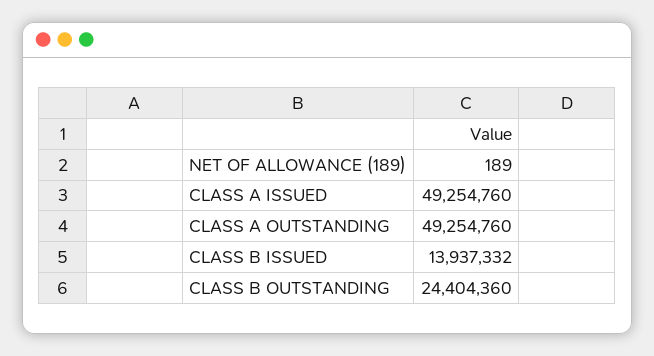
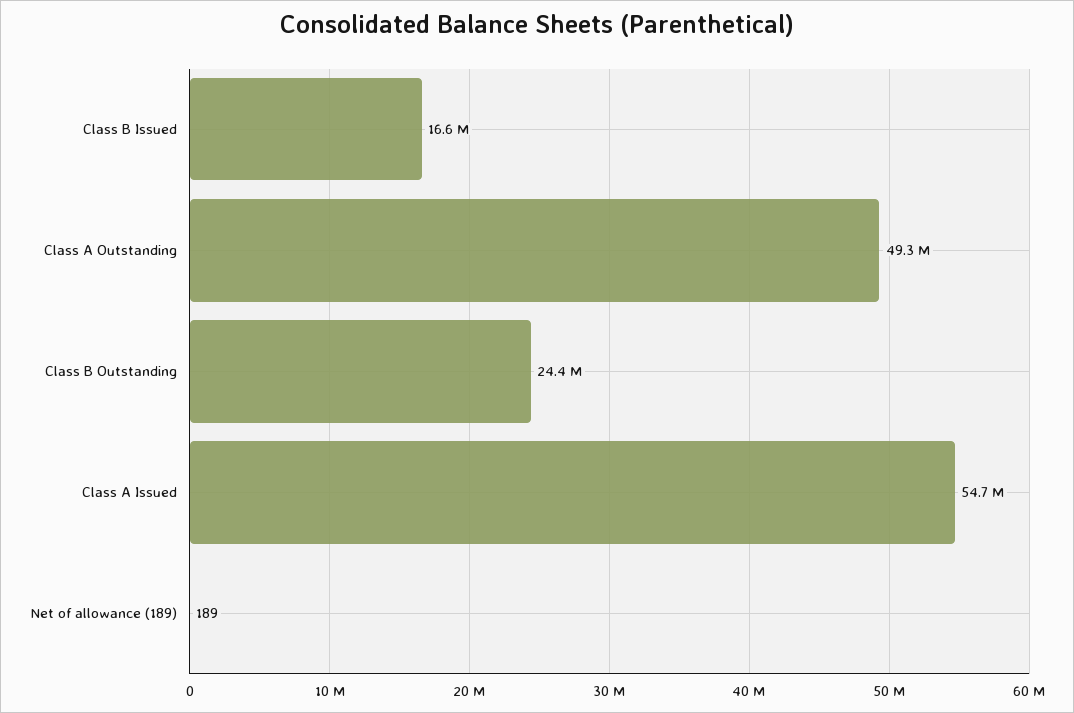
CLASS A ISSUED: 49254760 -> 54700000
CLASS B ISSUED: 13937332 -> 16600000

